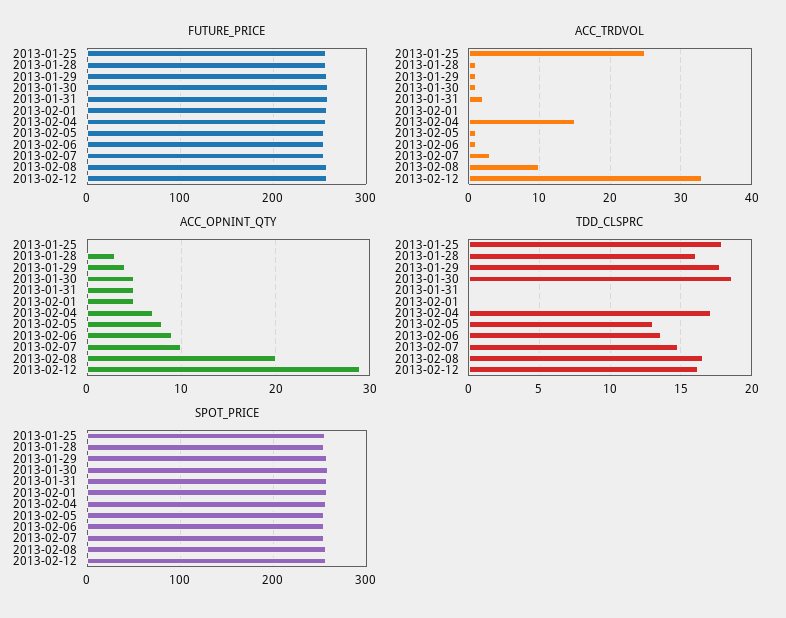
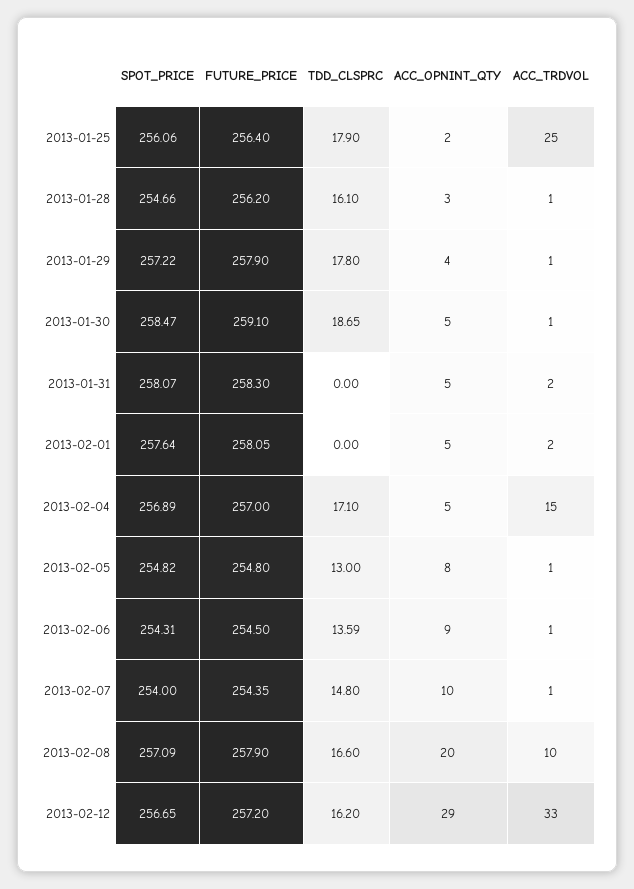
ACC_TRDVOL, 2013-02-01: 0 -> 2
ACC_TRDVOL, 2013-02-07: 3 -> 1
ACC_OPNINT_QTY, 2013-01-25: 0 -> 2
ACC_OPNINT_QTY, 2013-02-04: 7 -> 5

